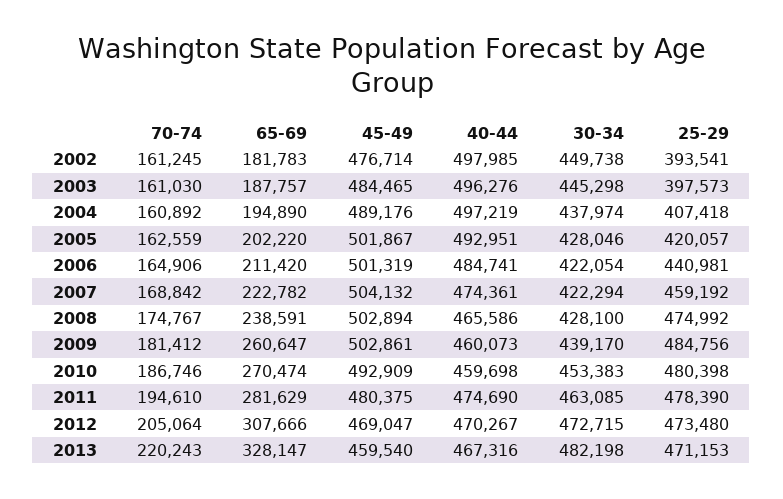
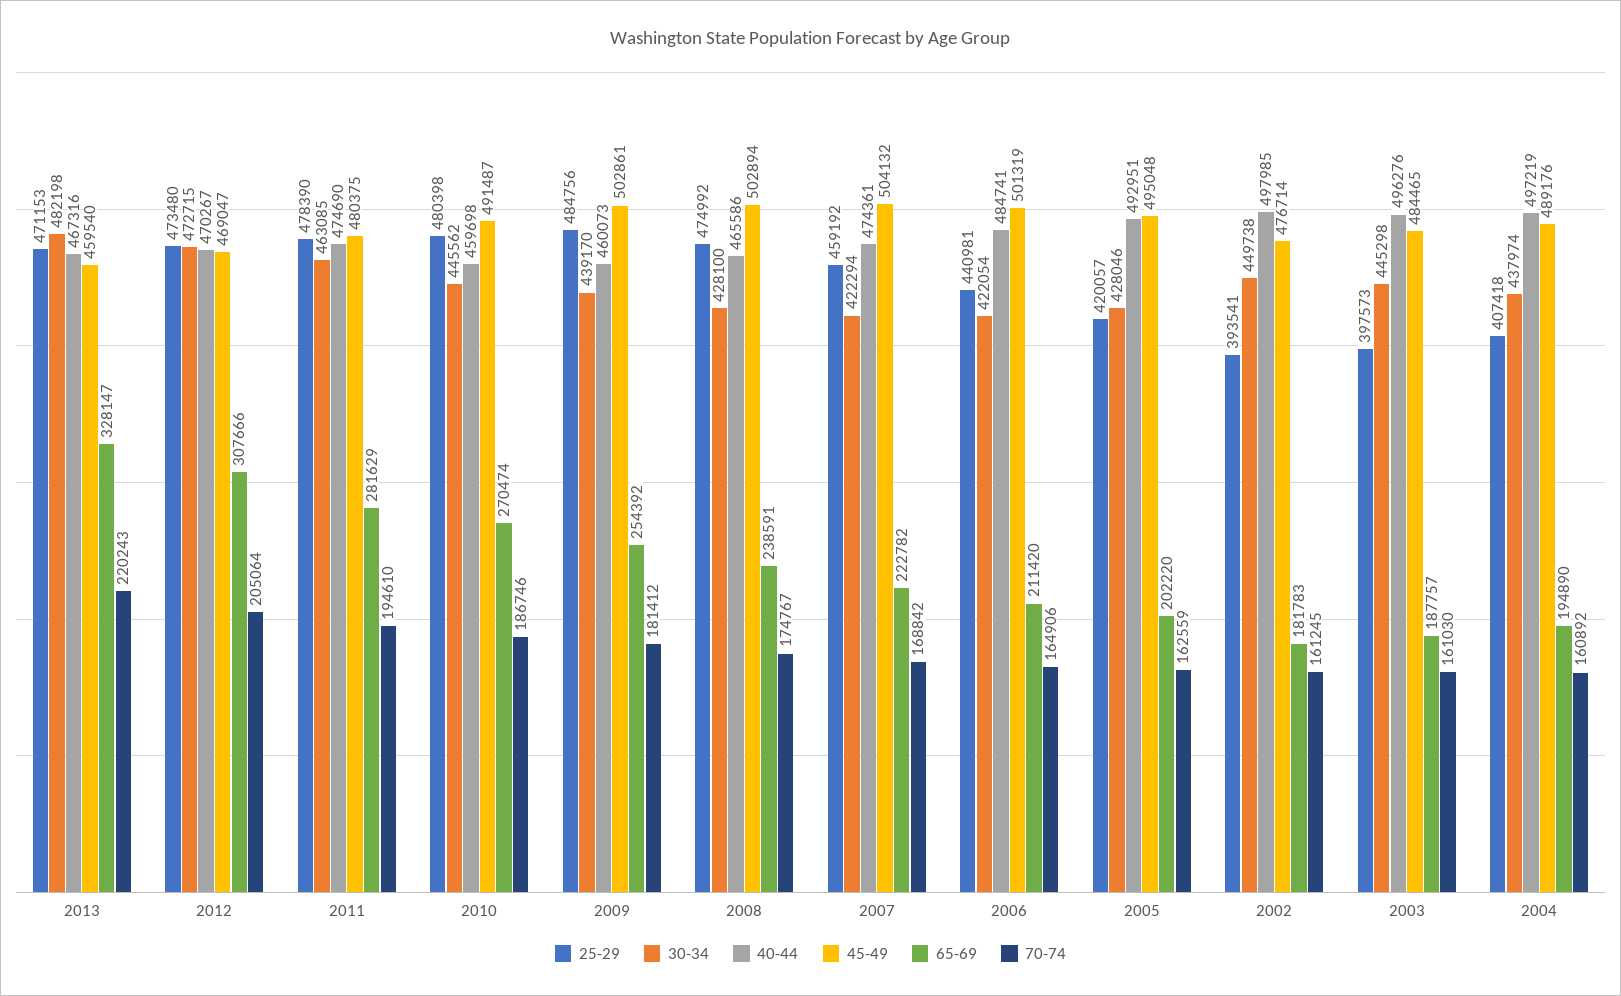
45-49, 2005: 501867 -> 495048
65-69, 2009: 260647 -> 254392
45-49, 2010: 492909 -> 491487
30-34, 2010: 453383 -> 445562

